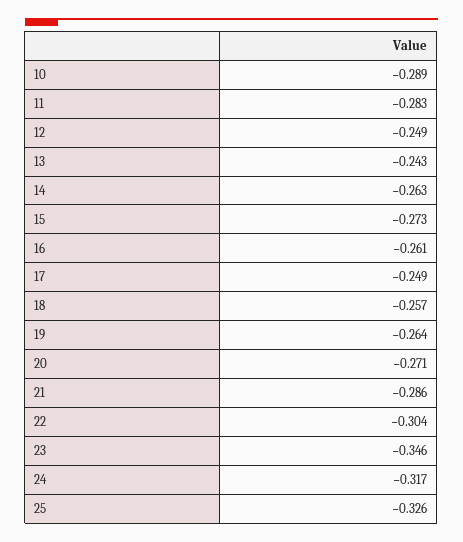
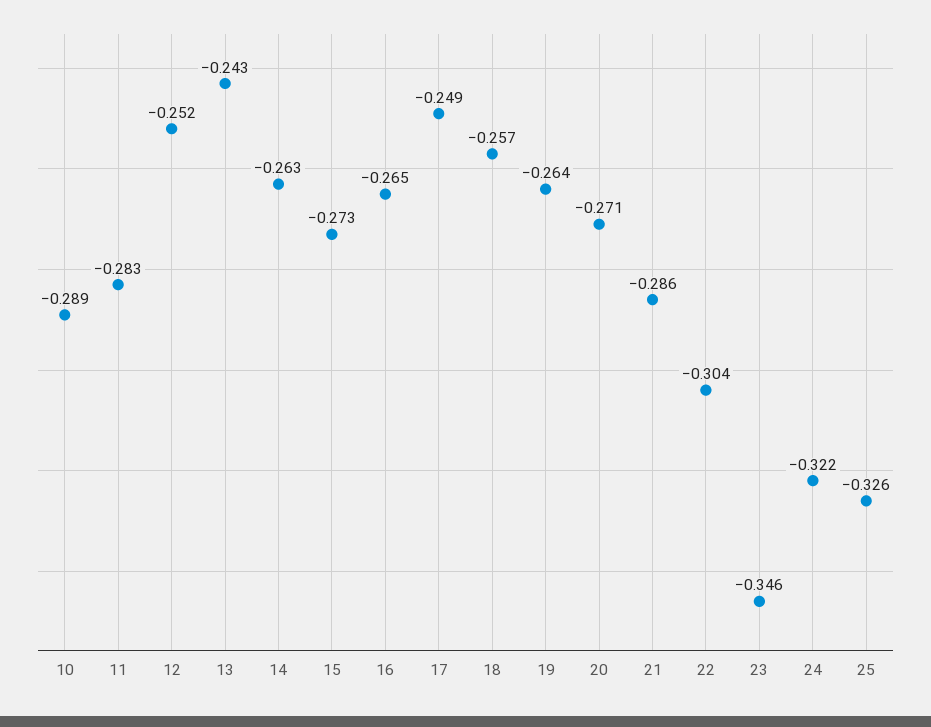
12: -0.249 -> -0.252
16: -0.261 -> -0.265
24: -0.317 -> -0.322

